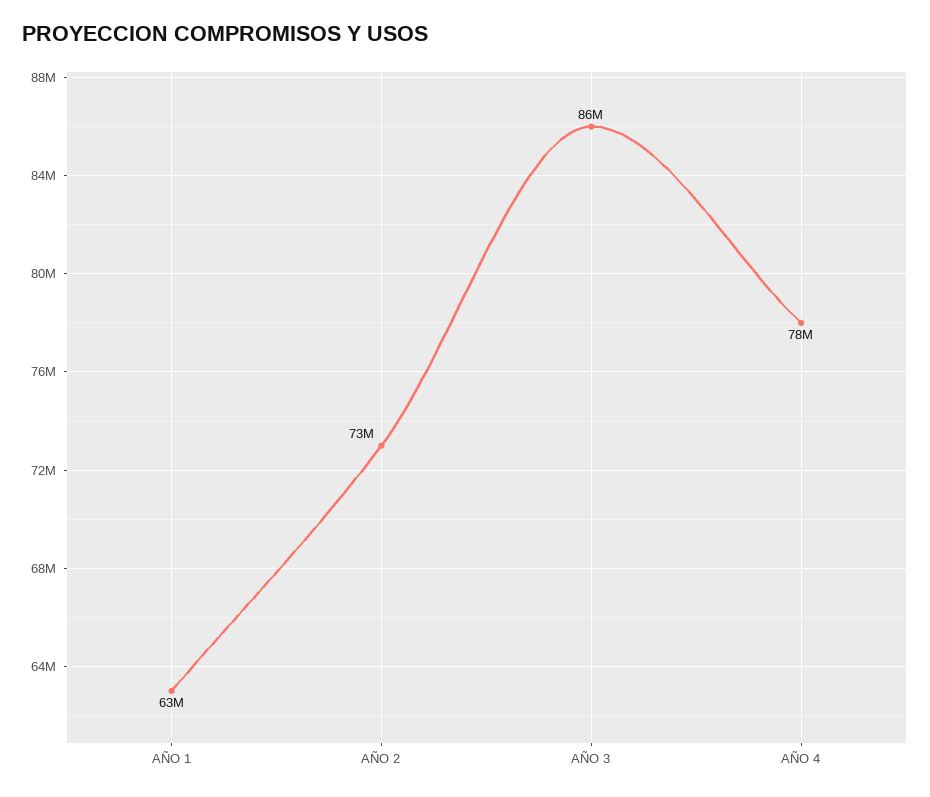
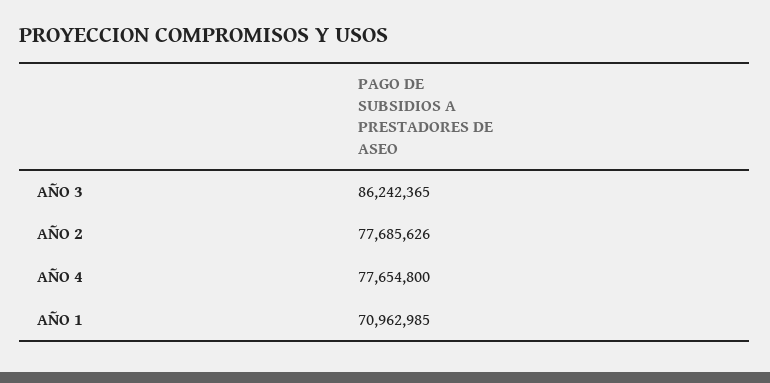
AÑO 1: 63000000 -> 70962985
AÑO 2: 73000000 -> 77685626

